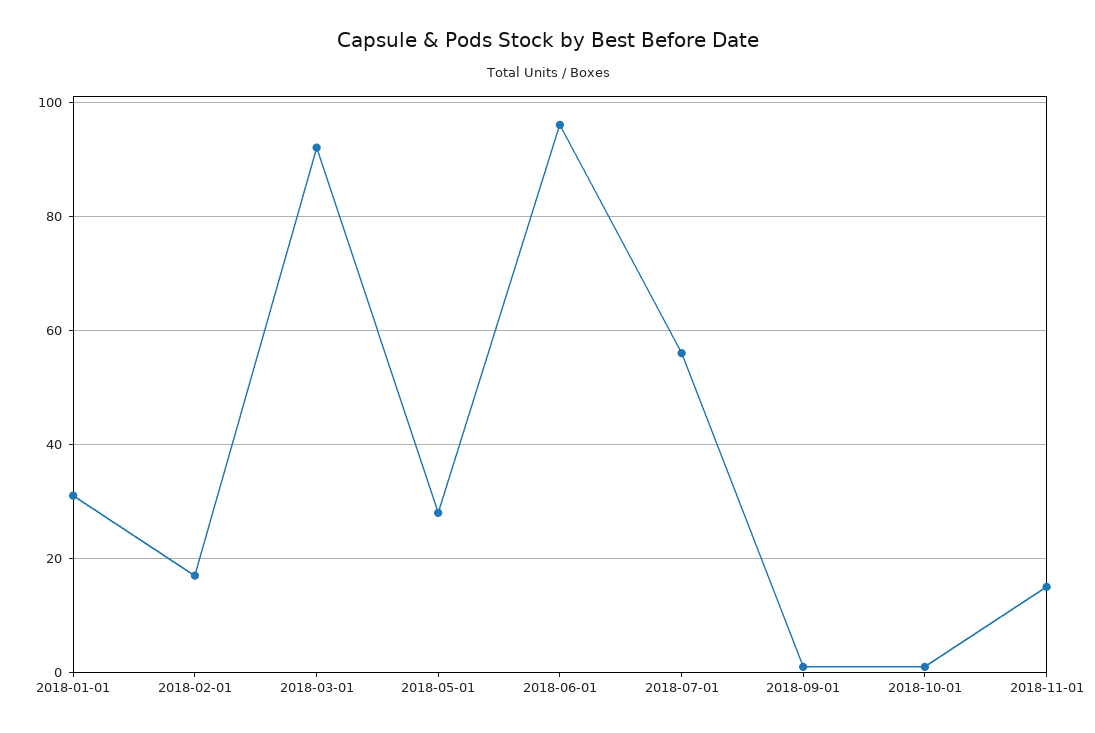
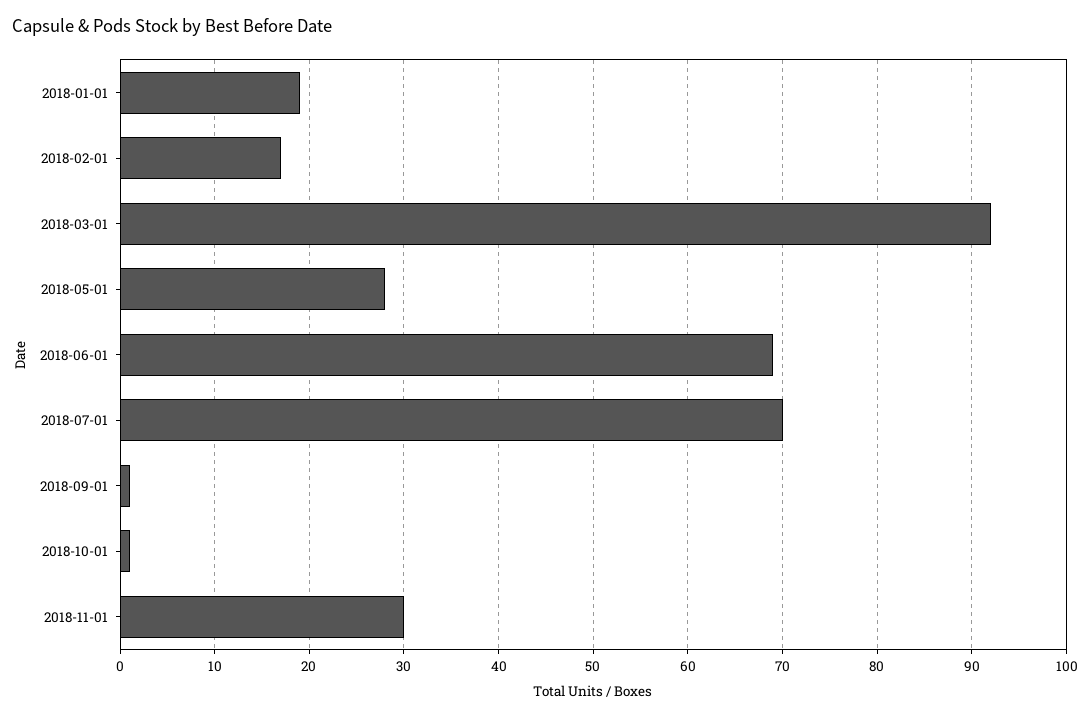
2018-01-01: 30 -> 19
2018-06-01: 95 -> 69
2018-07-01: 55 -> 70
2018-11-01: 15 -> 30

